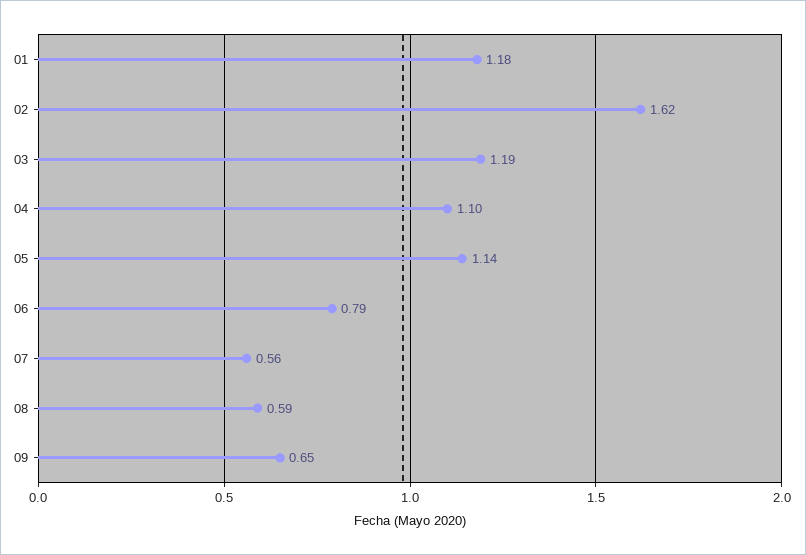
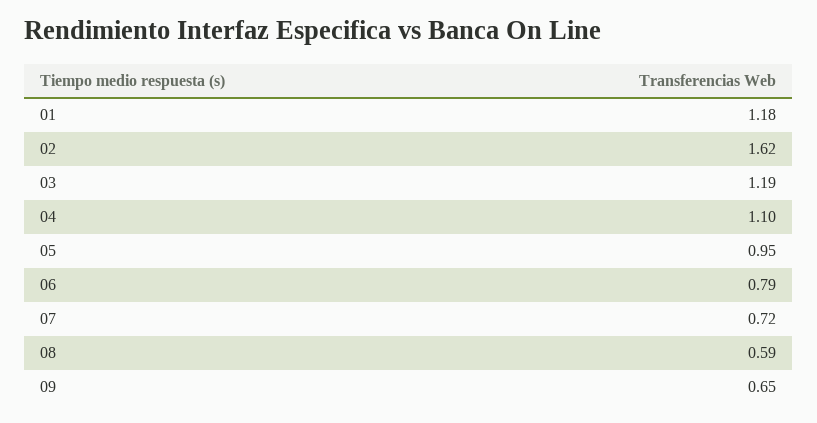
05: 1.14 -> 0.95
07: 0.56 -> 0.72

